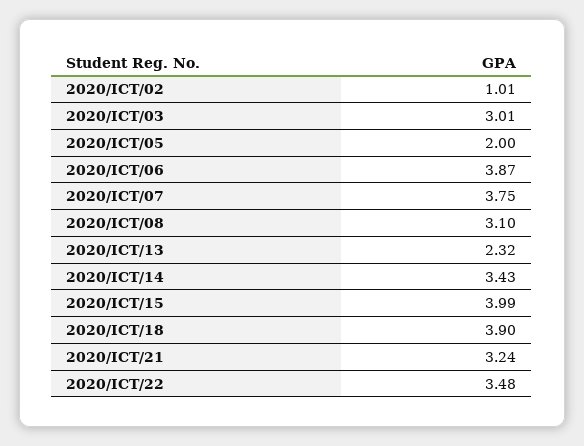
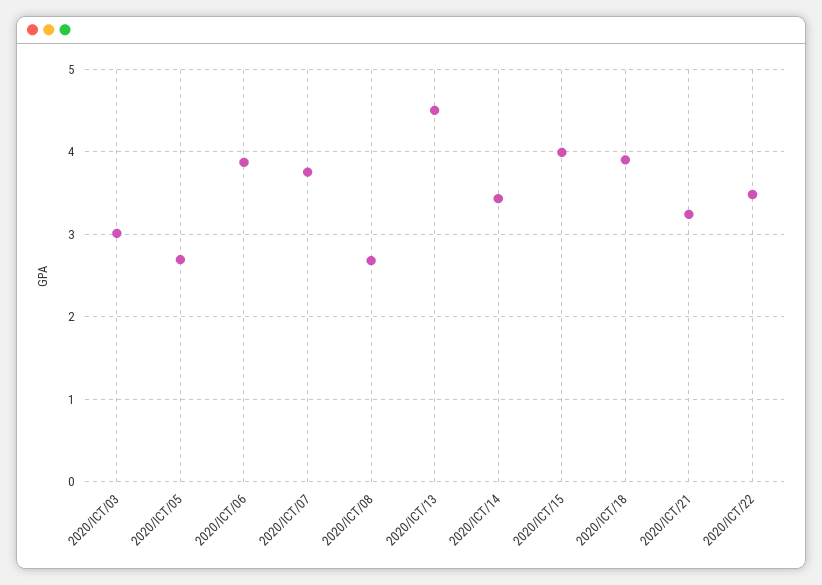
2020/ICT/02: 1.01 -> none
2020/ICT/05: 2 -> 2.7
2020/ICT/08: 3.1 -> 2.7
2020/ICT/13: 2.32 -> 4.5

